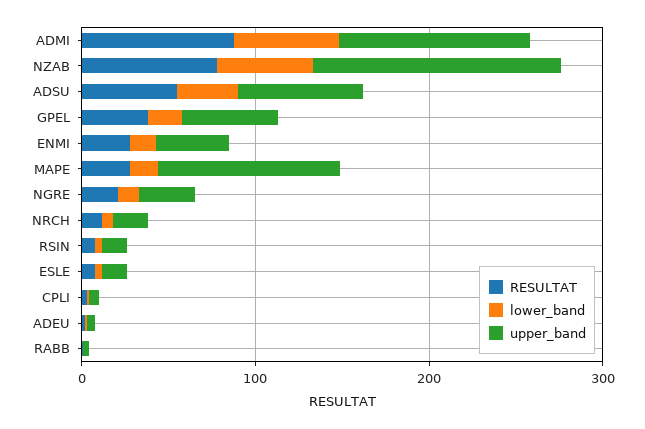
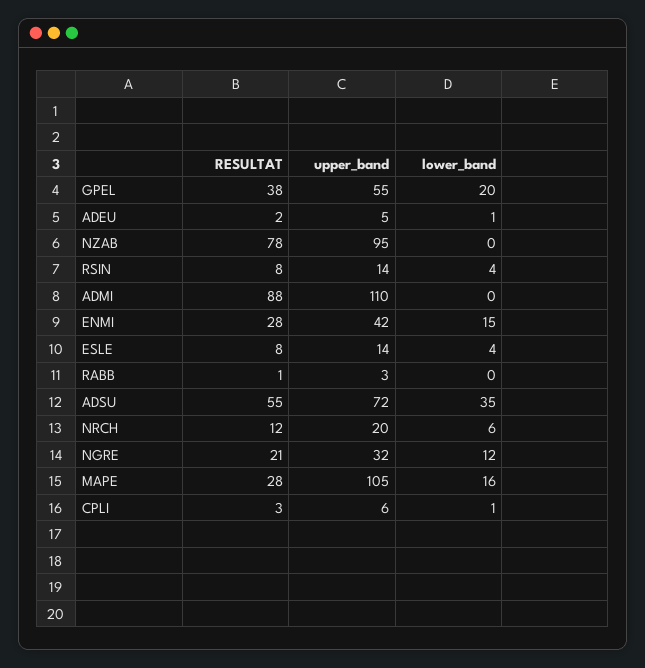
lower_band, ADMI: 60 -> 0
lower_band, NZAB: 60 -> 0
upper_band, NZAB: 140 -> 95

